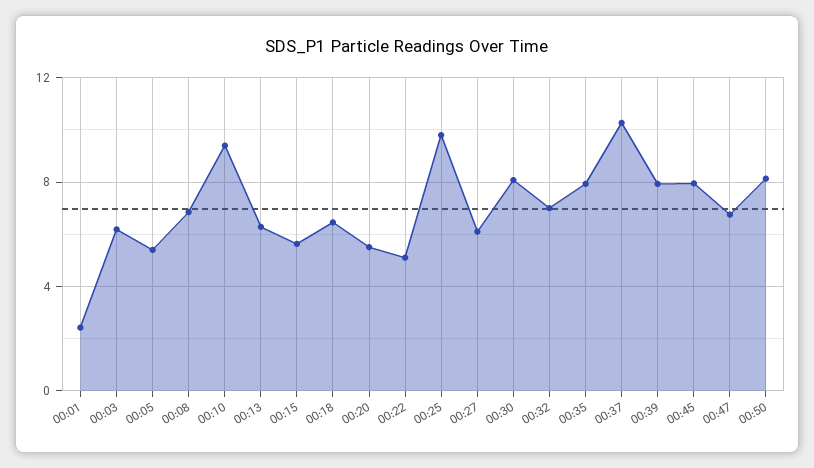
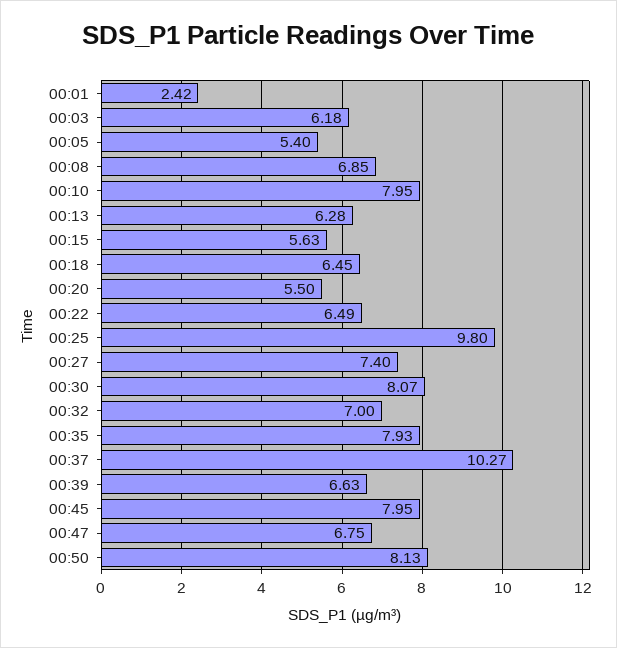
00:10: 9.5 -> 7.95
00:22: 5 -> 6.49
00:27: 6 -> 7.4
00:39: 8 -> 6.63

